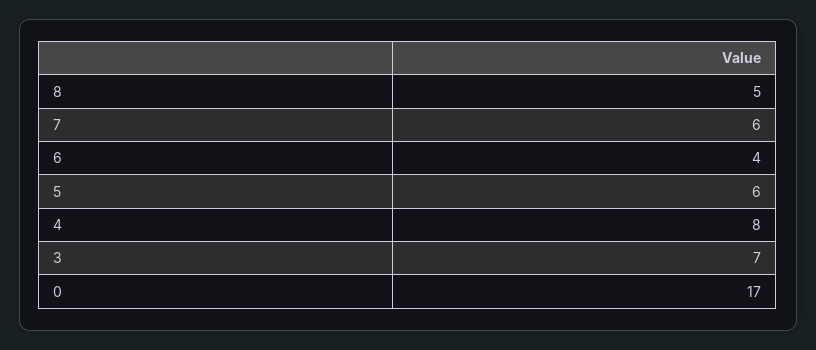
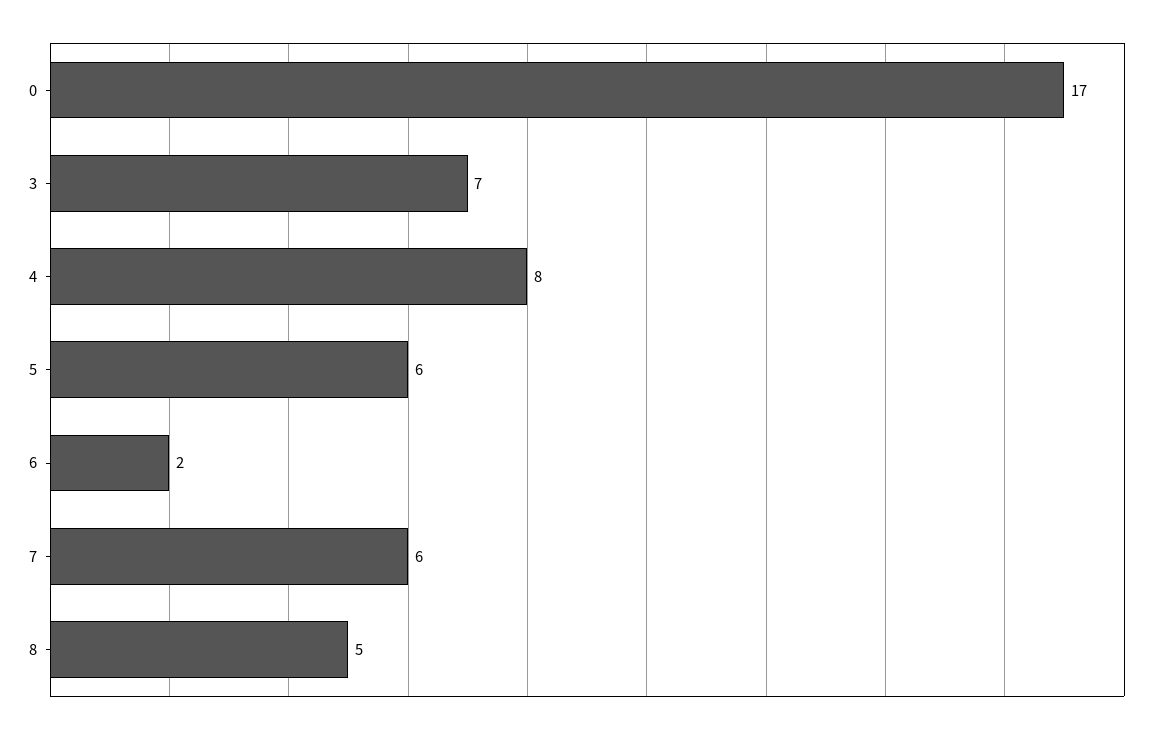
6: 4 -> 2

